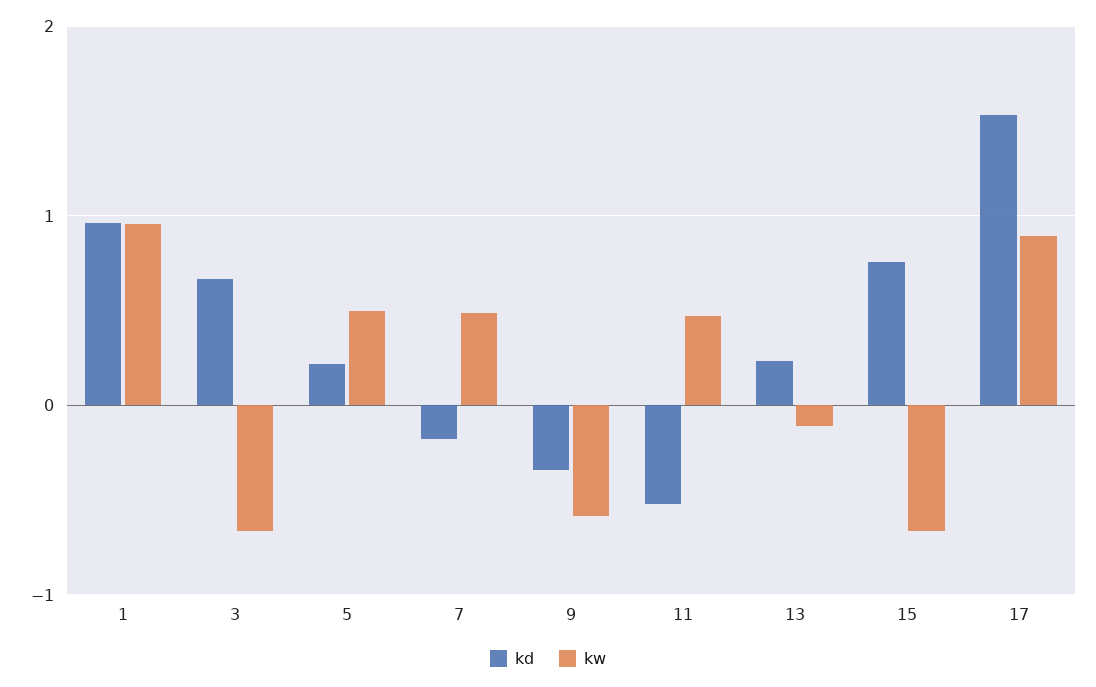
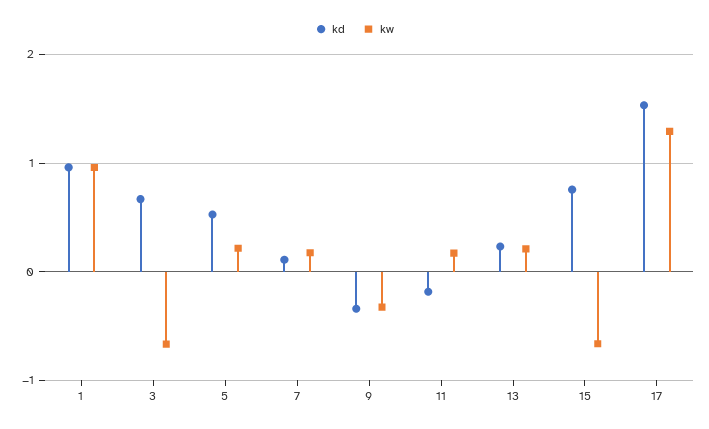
kd, 5: 0.2 -> 0.5
kw, 5: 0.5 -> 0.2
kd, 7: -0.2 -> 0.1
kw, 7: 0.5 -> 0.2
kw, 9: -0.6 -> -0.3
kd, 11: -0.5 -> -0.2
kw, 11: 0.5 -> 0.2
kw, 13: -0.1 -> 0.2
kw, 17: 0.9 -> 1.3

